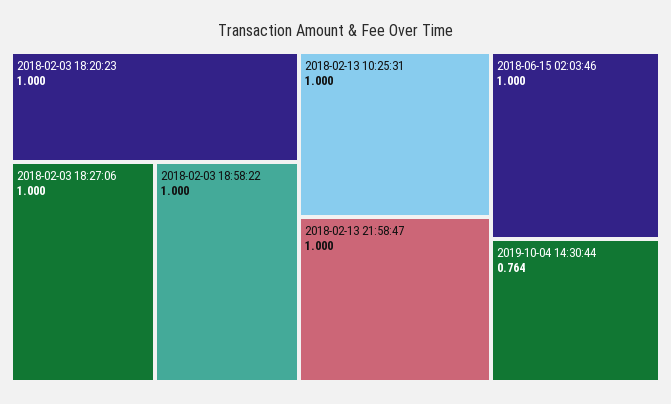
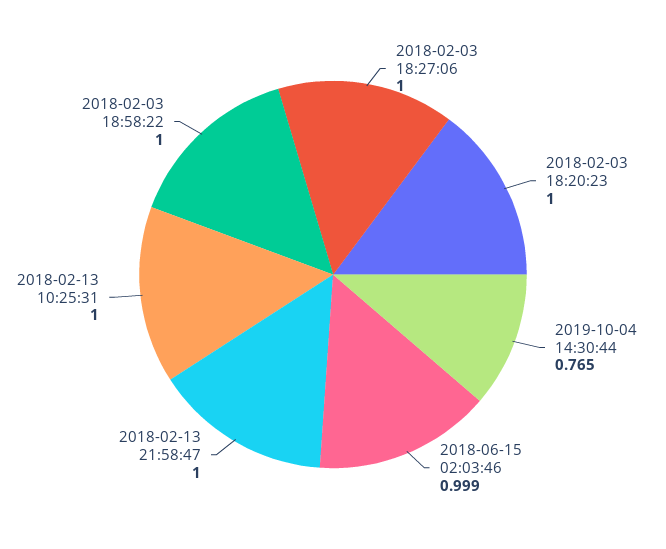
2018-06-15 02:03:46: 1 -> 0.999
2019-10-04 14:30:44: 0.764 -> 0.765

